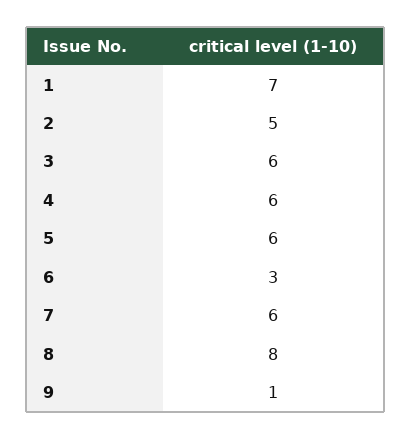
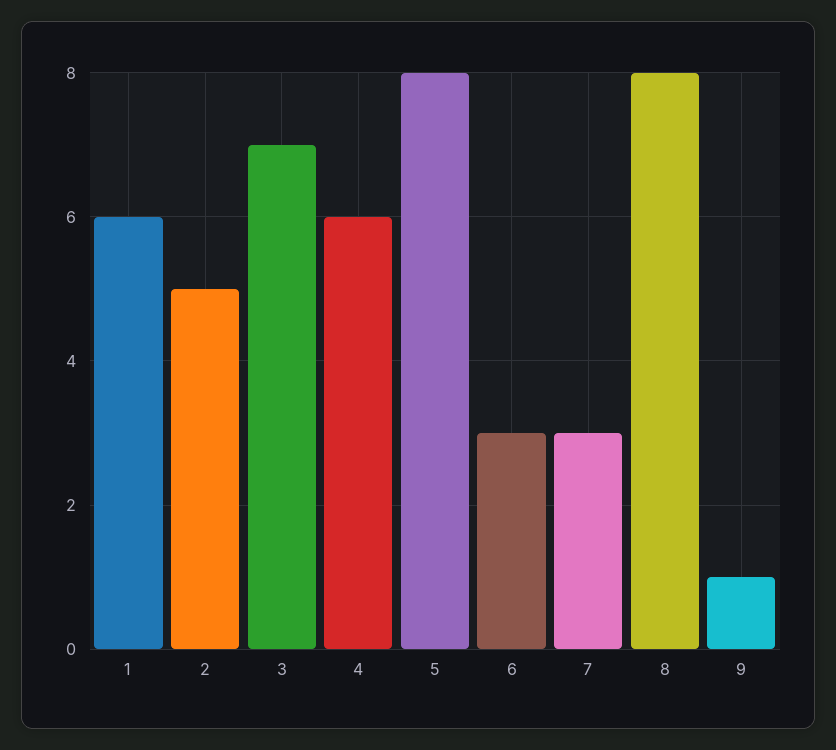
1: 7 -> 6
3: 6 -> 7
5: 6 -> 8
7: 6 -> 3

